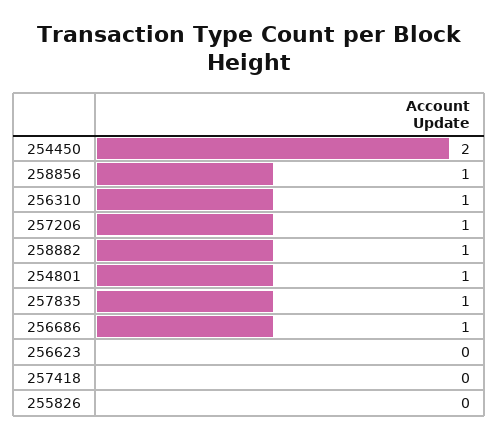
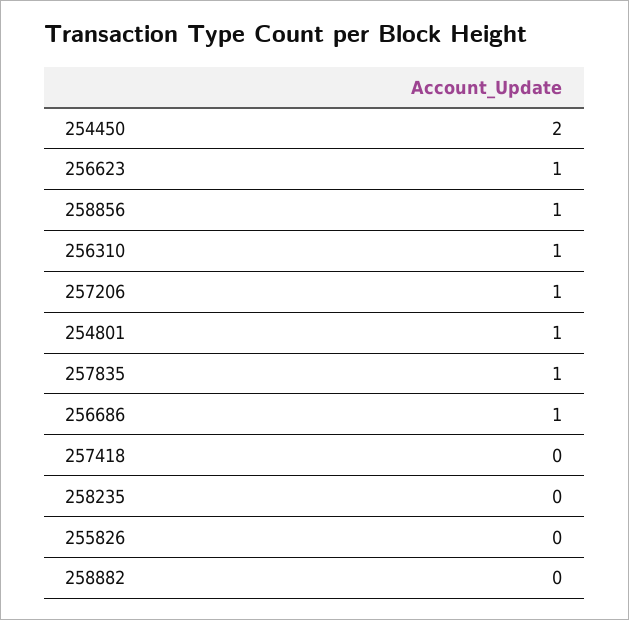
258882: 1 -> 0
256623: 0 -> 1
258235: none -> 0

